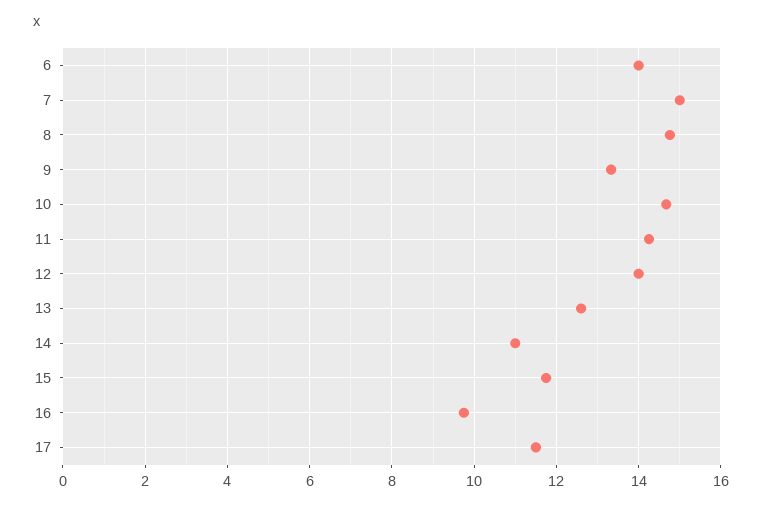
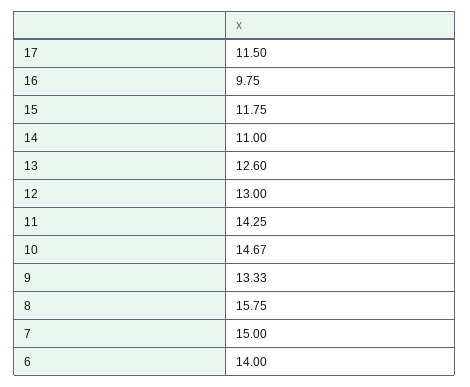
8: 14.8 -> 15.75
12: 14 -> 13

